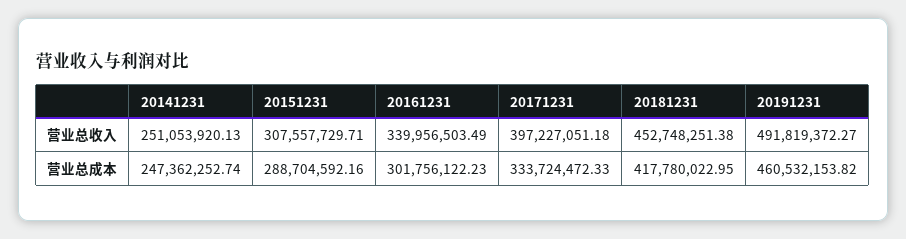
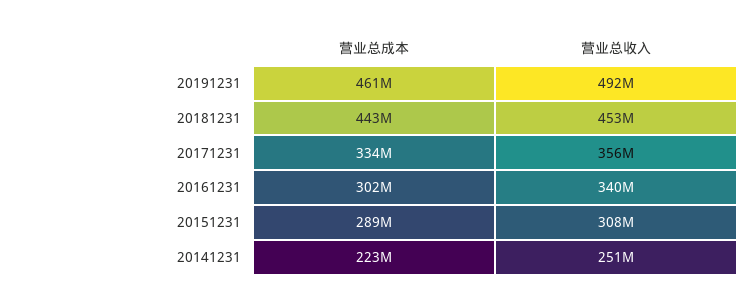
20171231, 营业总收入: 397227051.18 -> 356000000
20141231, 营业总成本: 247362252.74 -> 223000000
20181231, 营业总成本: 417780022.95 -> 443000000

